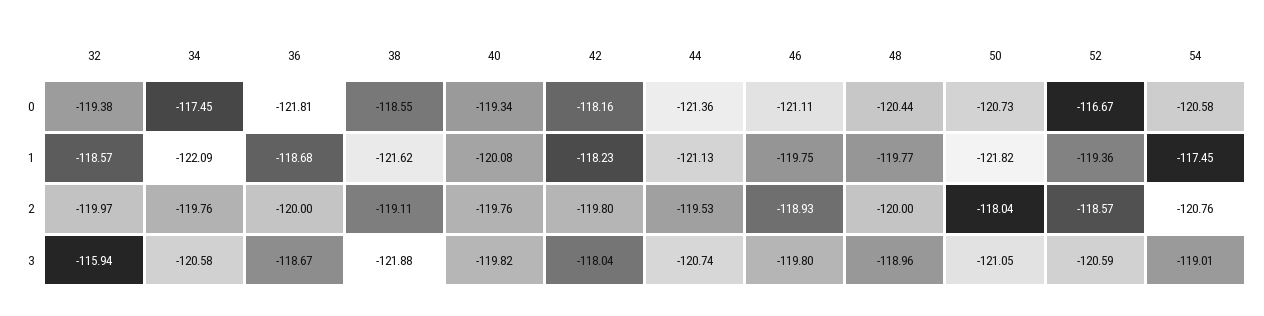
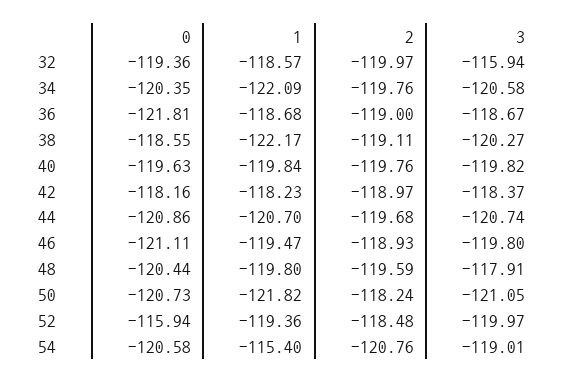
32, 0: -119.38 -> -119.36
34, 0: -117.45 -> -120.35
40, 0: -119.34 -> -119.63
44, 0: -121.36 -> -120.86
52, 0: -116.67 -> -115.94
38, 1: -121.62 -> -122.17
40, 1: -120.08 -> -119.84
44, 1: -121.13 -> -120.7
46, 1: -119.75 -> -119.47
48, 1: -119.77 -> -119.8
54, 1: -117.45 -> -115.4
36, 2: -120 -> -119
42, 2: -119.8 -> -118.97
44, 2: -119.53 -> -119.68
48, 2: -120 -> -119.59
50, 2: -118.04 -> -118.24
52, 2: -118.57 -> -118.48
38, 3: -121.88 -> -120.27
42, 3: -118.04 -> -118.37
48, 3: -118.96 -> -117.91
52, 3: -120.59 -> -119.97

